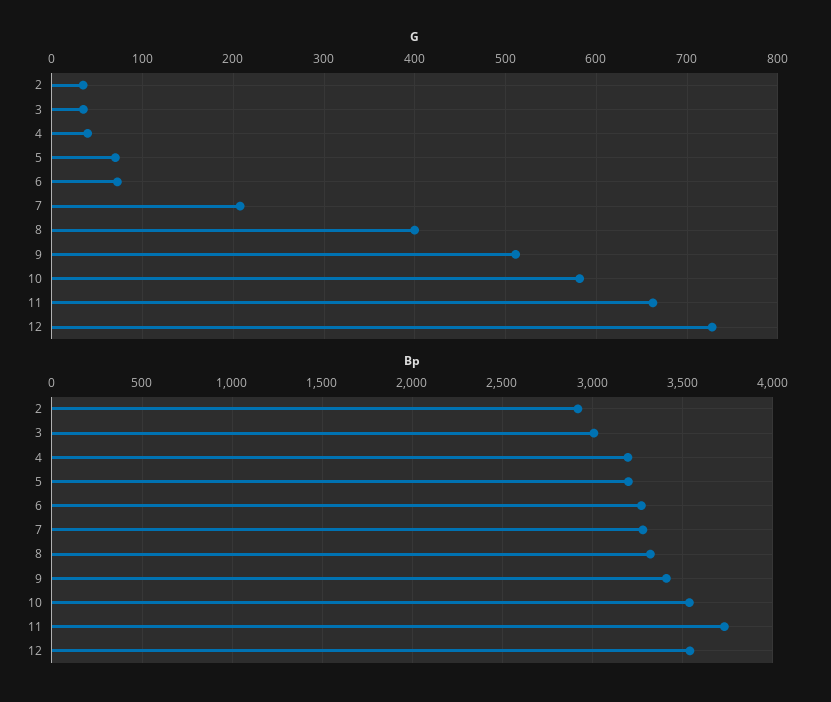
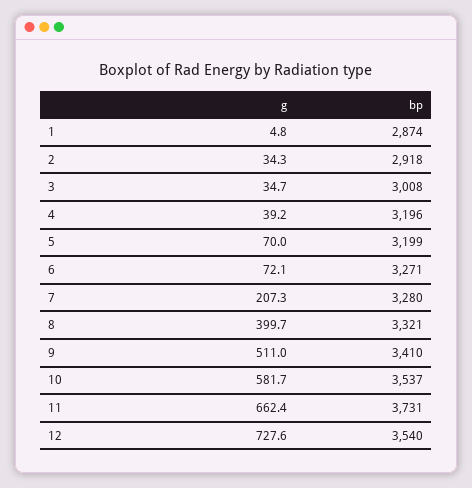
G, 1: none -> 4.8
Bp, 1: none -> 2874

